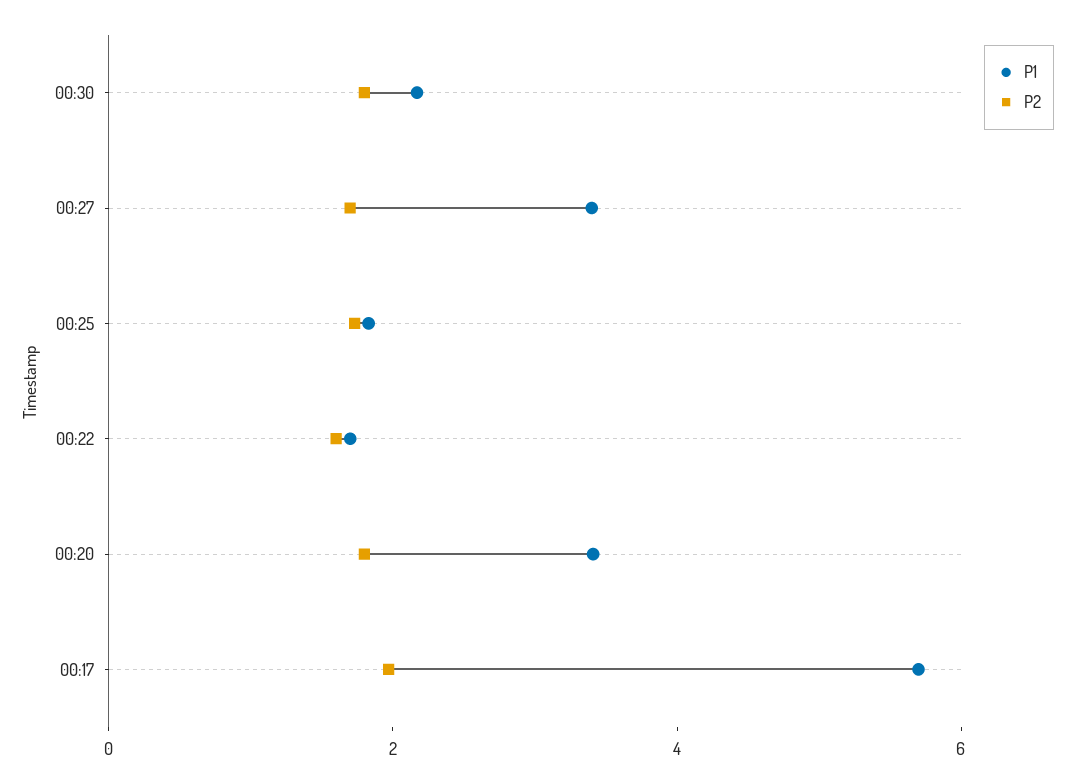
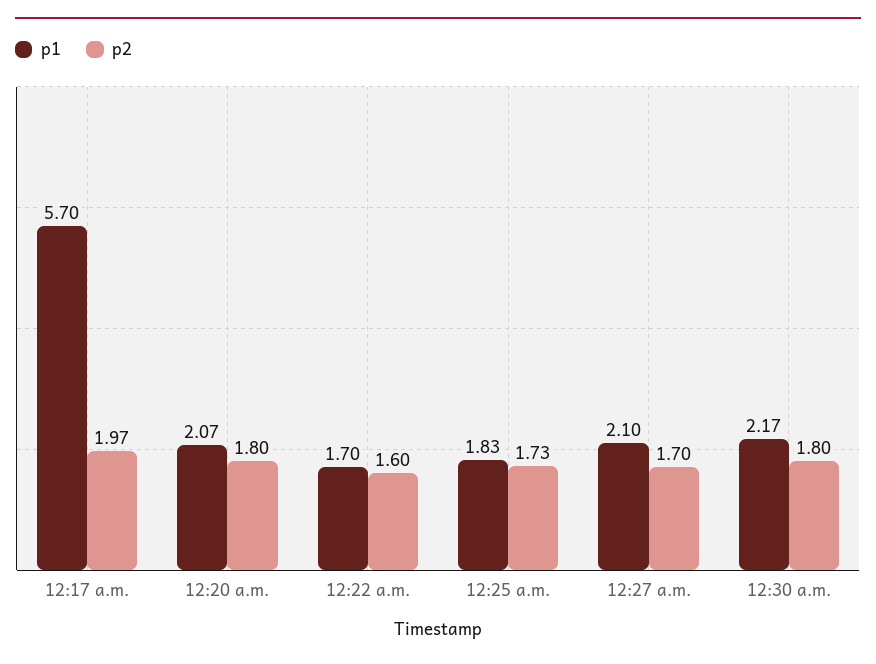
P1, 00:27: 3.5 -> 2.1
P1, 00:20: 3.5 -> 2.07

